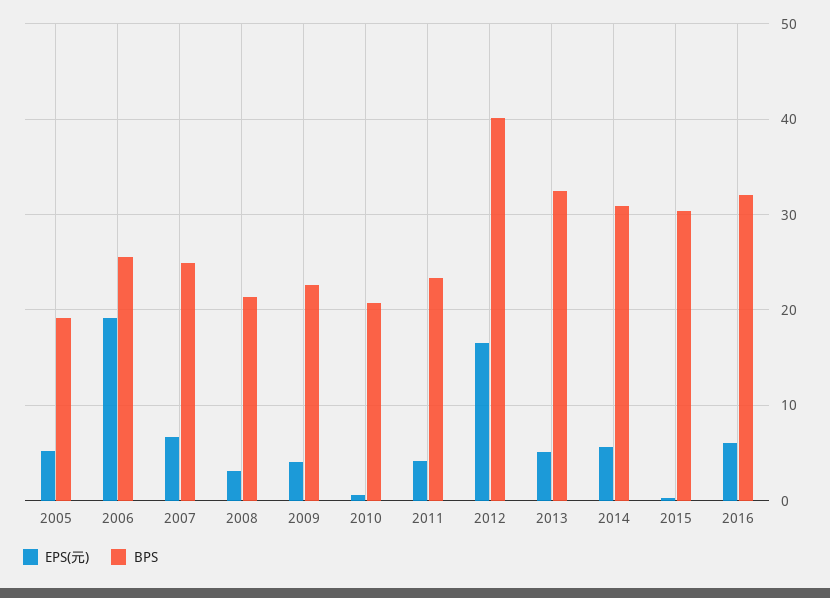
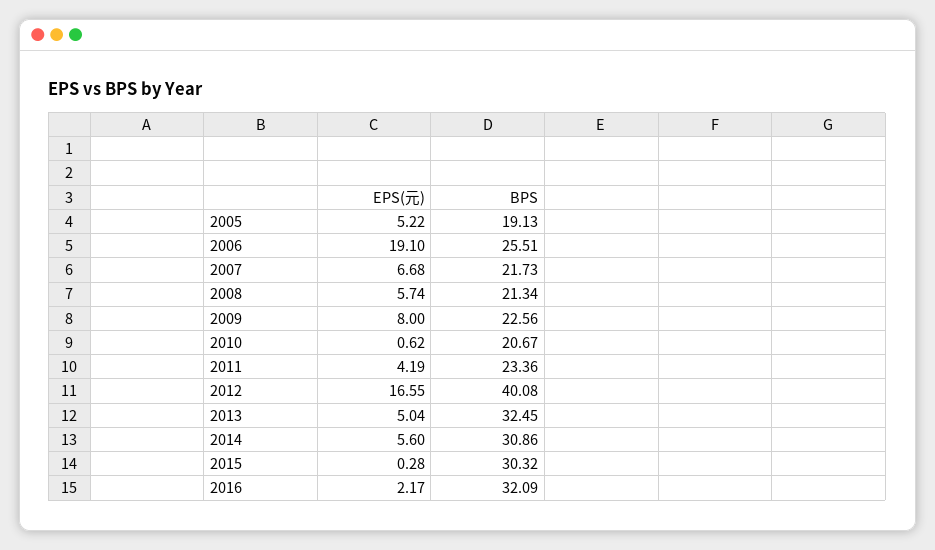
BPS, 2007: 25 -> 21.73
EPS(元), 2008: 3 -> 5.74
EPS(元), 2009: 4 -> 8
EPS(元), 2016: 6 -> 2.17

